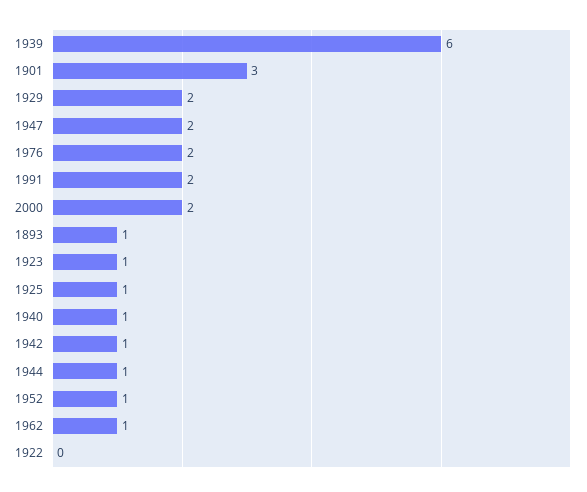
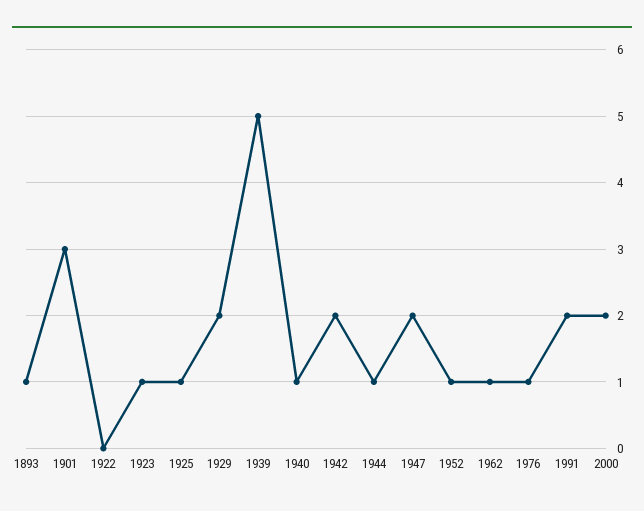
1939: 6 -> 5
1976: 2 -> 1
1942: 1 -> 2

